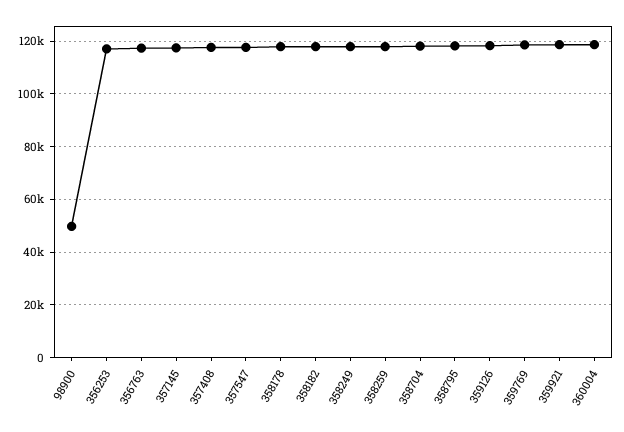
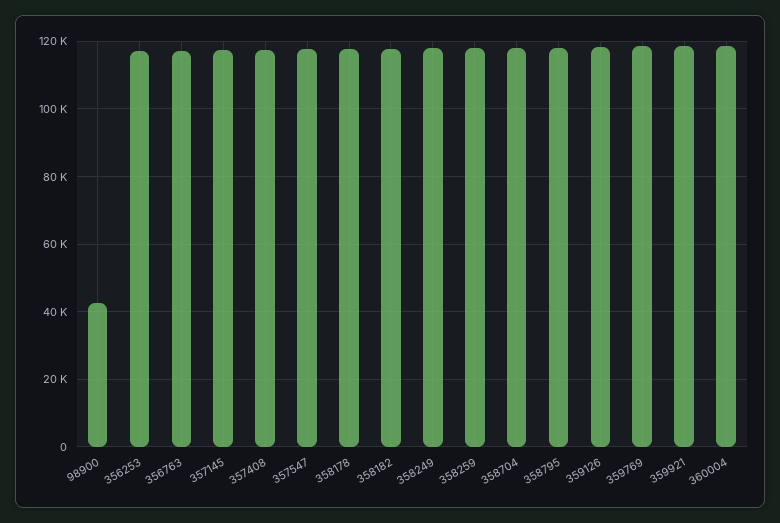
98900: 50000 -> 42000

